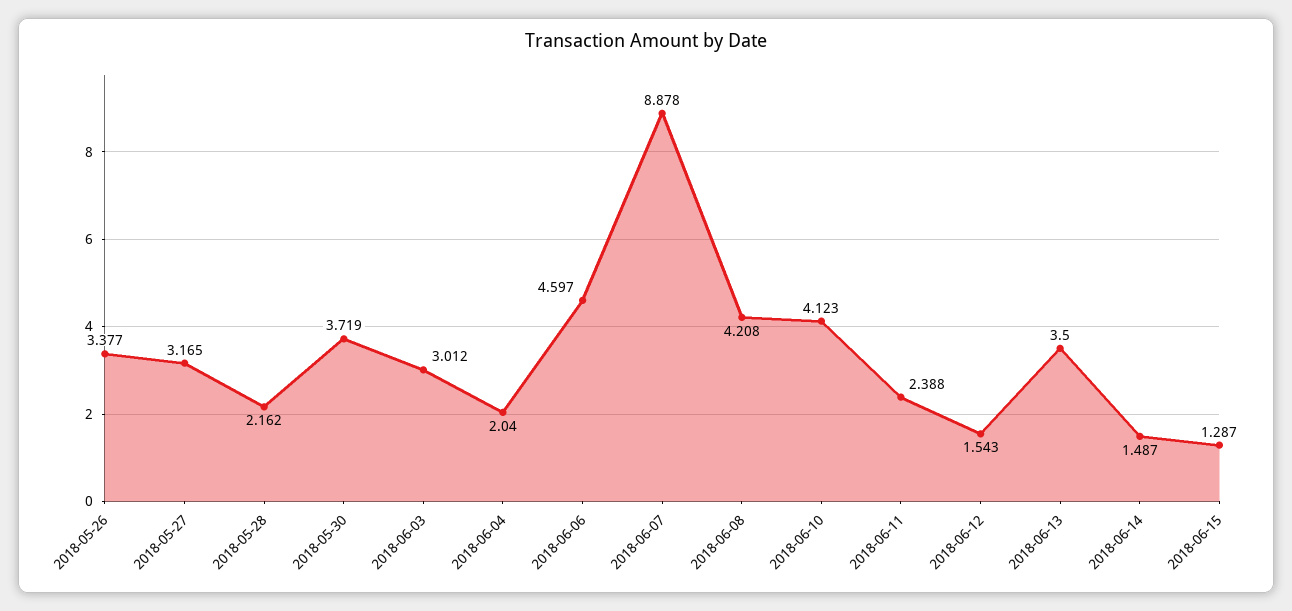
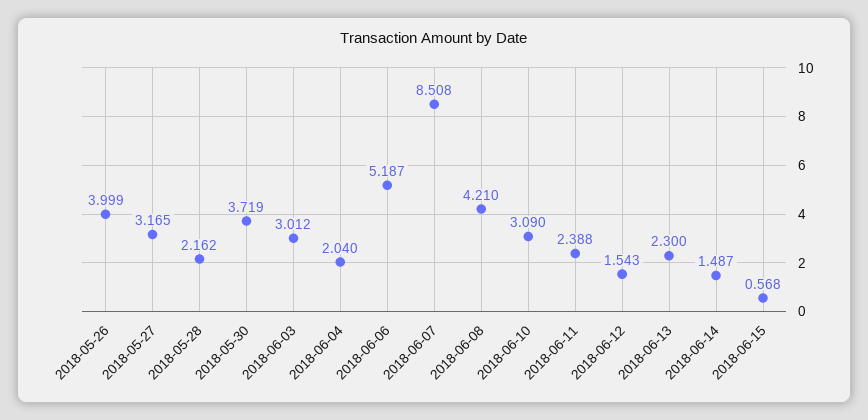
2018-05-26: 3.377 -> 3.999
2018-06-06: 4.597 -> 5.187
2018-06-07: 8.878 -> 8.508
2018-06-08: 4.208 -> 4.21
2018-06-10: 4.123 -> 3.09
2018-06-13: 3.5 -> 2.3
2018-06-15: 1.287 -> 0.568

